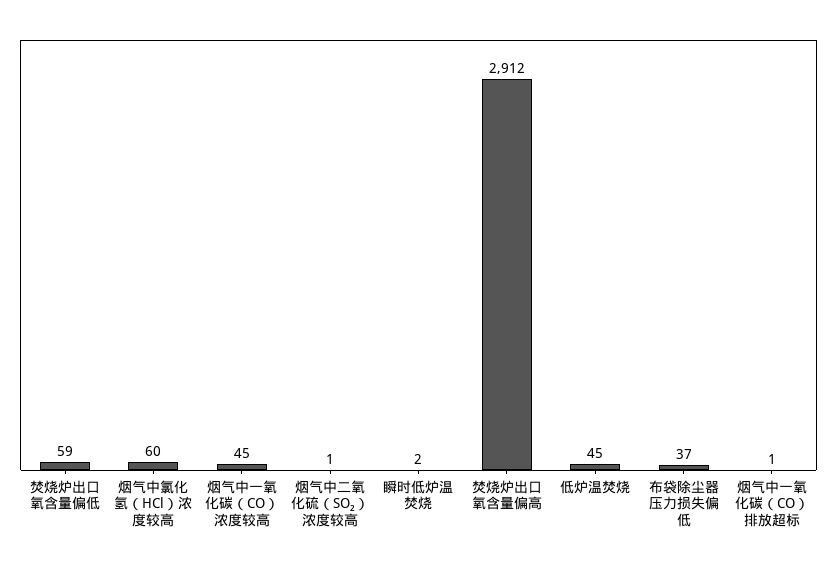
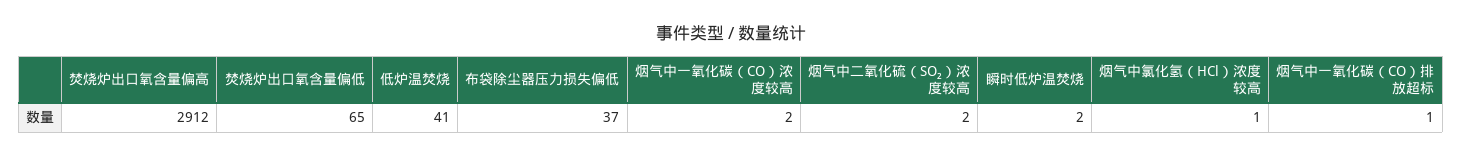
焚烧炉出口氧含量偏低: 59 -> 65
烟气中氯化氢（HCl）浓度较高: 60 -> 1
烟气中一氧化碳（CO）浓度较高: 45 -> 2
烟气中二氧化硫（SO₂）浓度较高: 1 -> 2
低炉温焚烧: 45 -> 41

